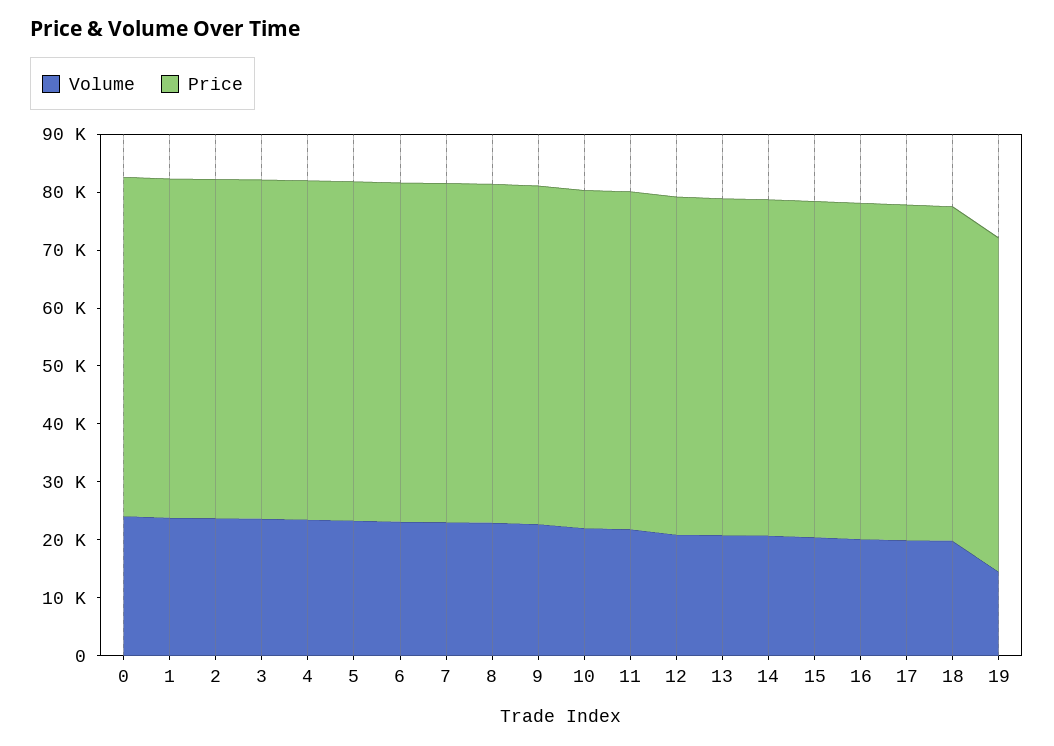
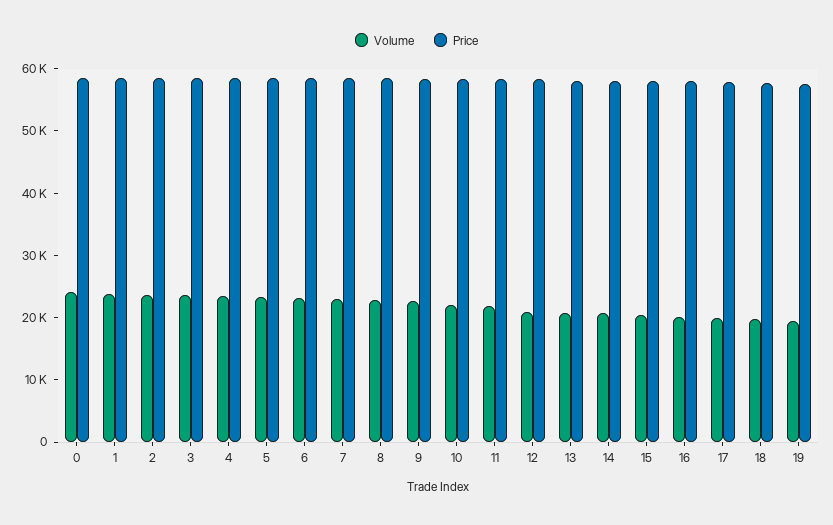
Volume, 19: 14000 -> 20000

